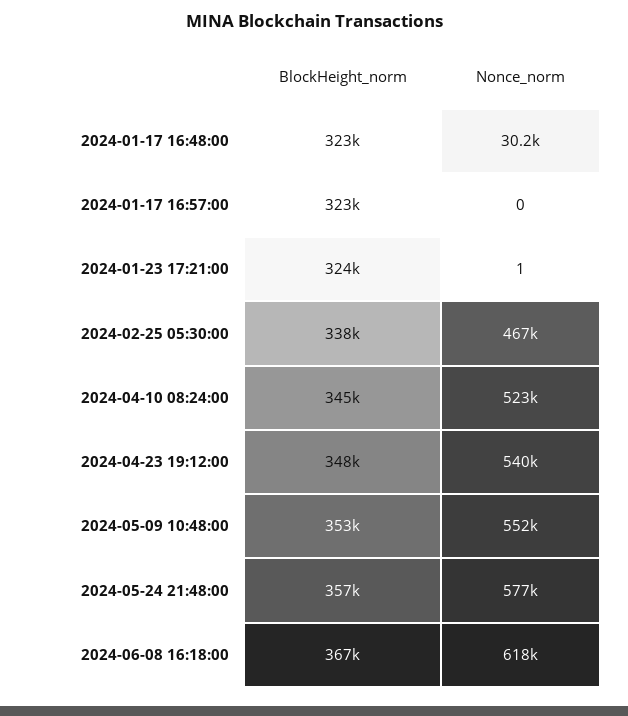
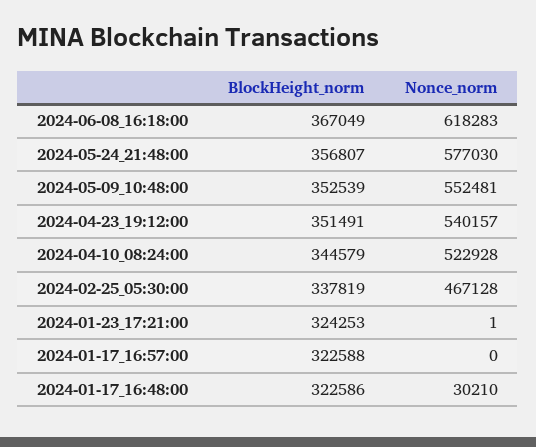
BlockHeight_norm, 2024-04-23 19:12:00: 348000 -> 351491

